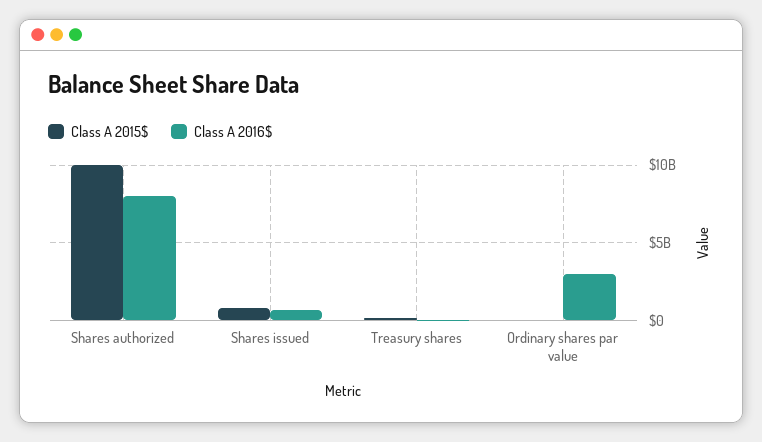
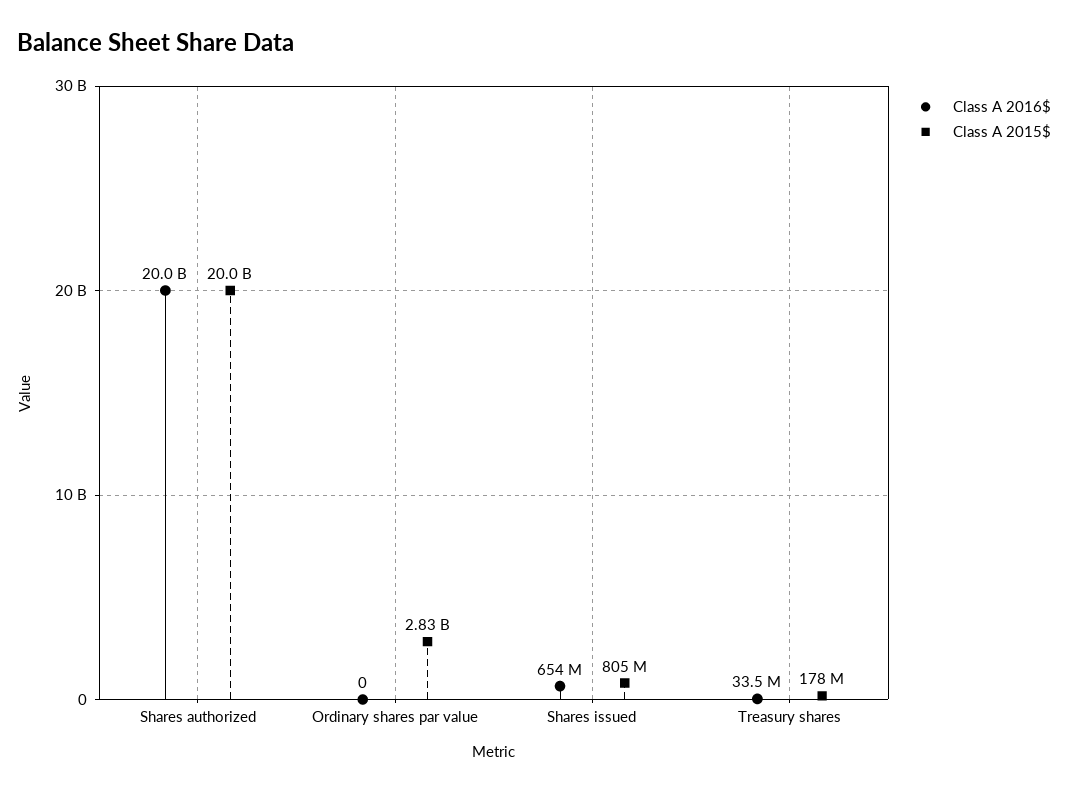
Class A 2015$, Shares authorized: 10000000000 -> 20000000000
Class A 2016$, Shares authorized: 8000000000 -> 20000000000
Class A 2015$, Ordinary shares par value: 0 -> 2830000000
Class A 2016$, Ordinary shares par value: 3000000000 -> 0

